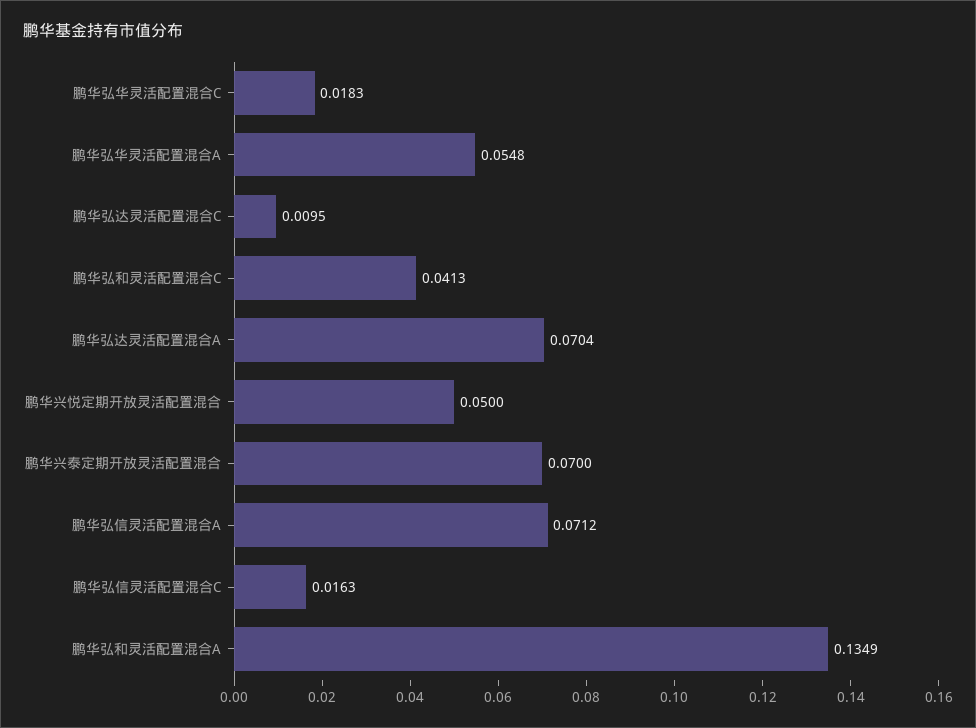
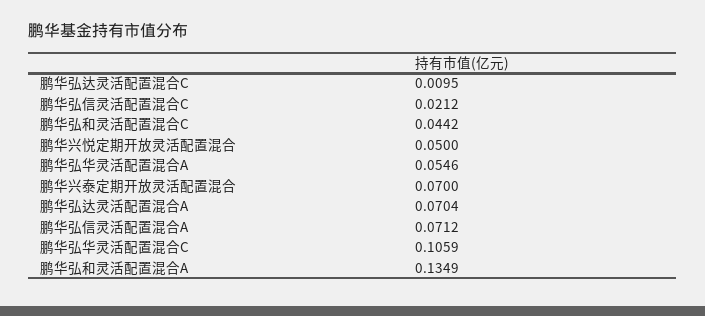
鹏华弘华灵活配置混合C: 0.0183 -> 0.1059
鹏华弘华灵活配置混合A: 0.0548 -> 0.0546
鹏华弘和灵活配置混合C: 0.0413 -> 0.0442
鹏华弘信灵活配置混合C: 0.0163 -> 0.0212

